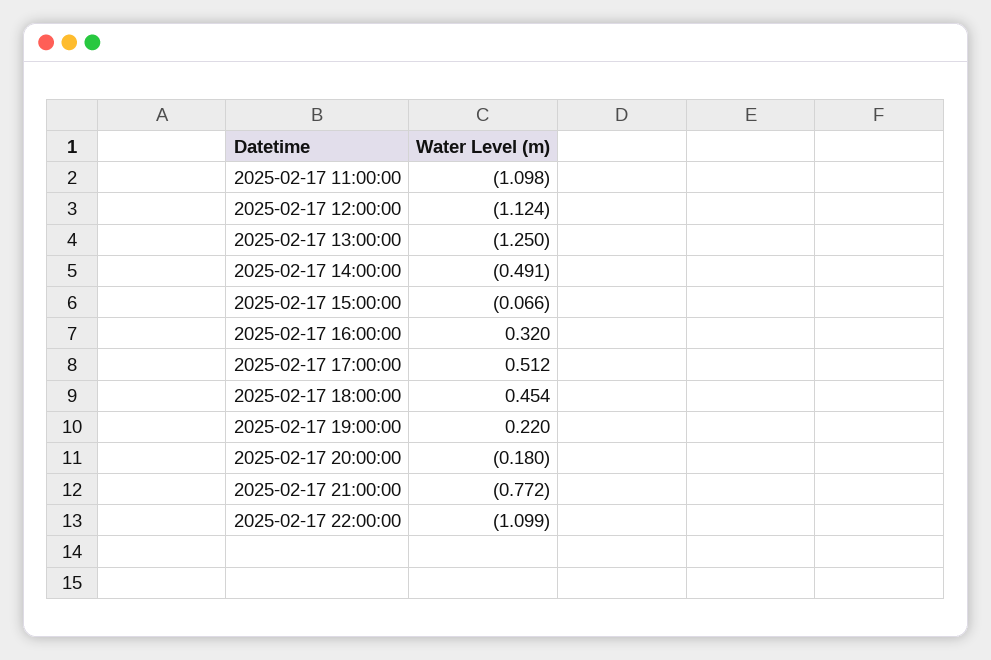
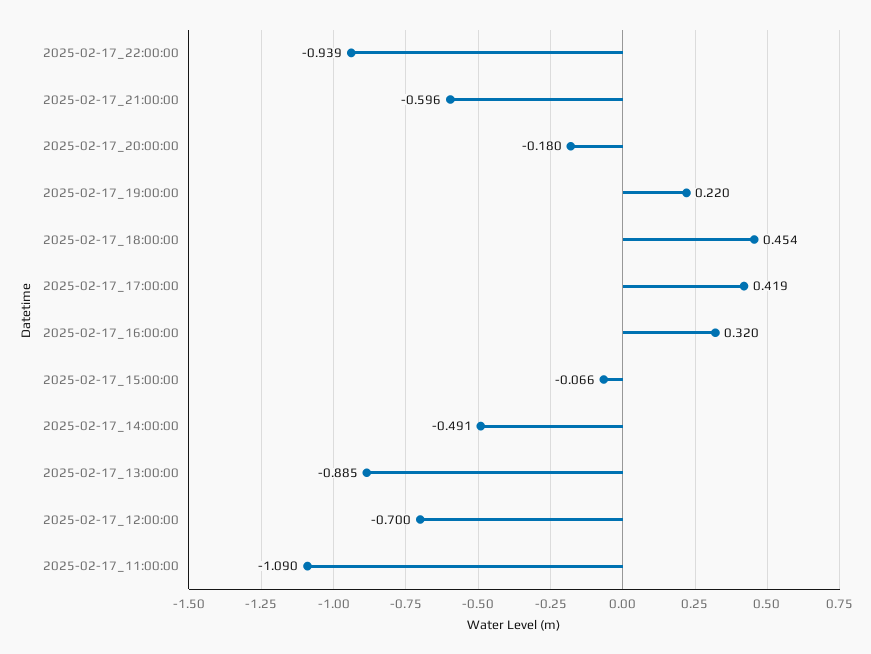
2025-02-17 11:00:00: -1.098 -> -1.09
2025-02-17 12:00:00: -1.124 -> -0.7
2025-02-17 13:00:00: -1.25 -> -0.885
2025-02-17 17:00:00: 0.512 -> 0.419
2025-02-17 21:00:00: -0.772 -> -0.596
2025-02-17 22:00:00: -1.099 -> -0.939

